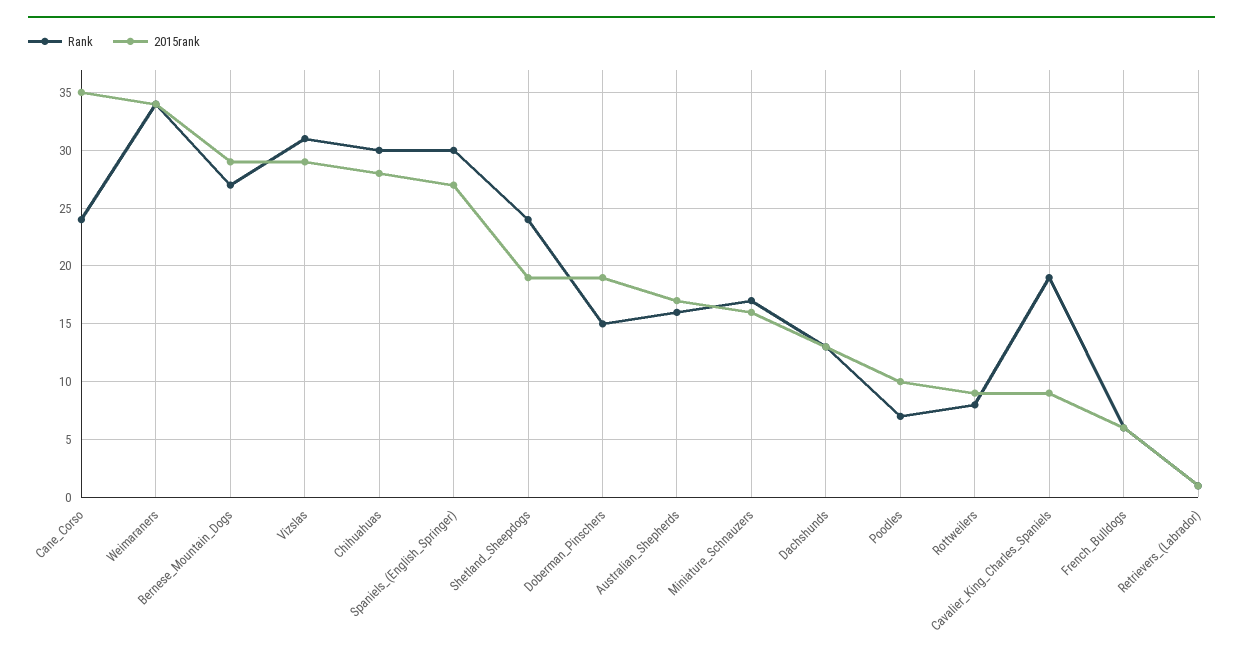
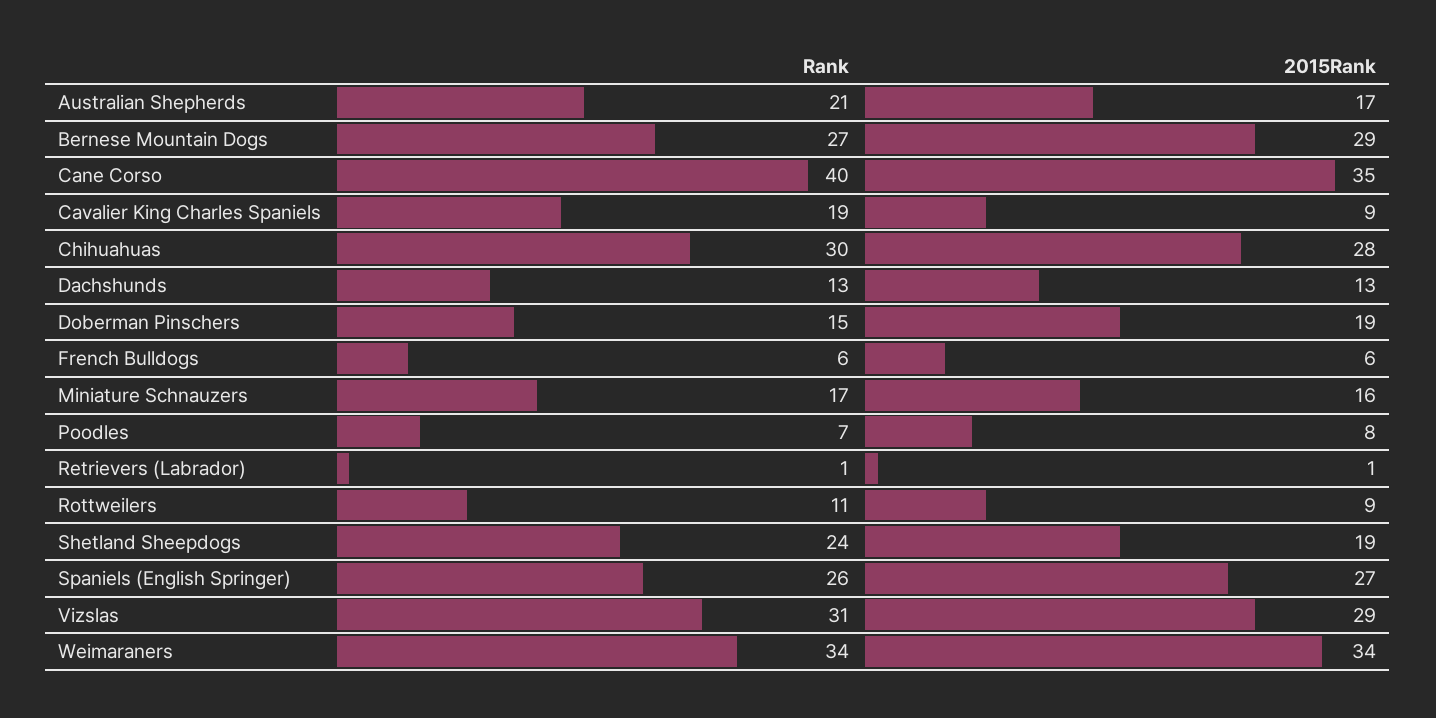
Rank, Cane_Corso: 24 -> 40
Rank, Spaniels_(English_Springer): 30 -> 26
Rank, Australian_Shepherds: 16 -> 21
2015rank, Poodles: 10 -> 8
Rank, Rottweilers: 8 -> 11

